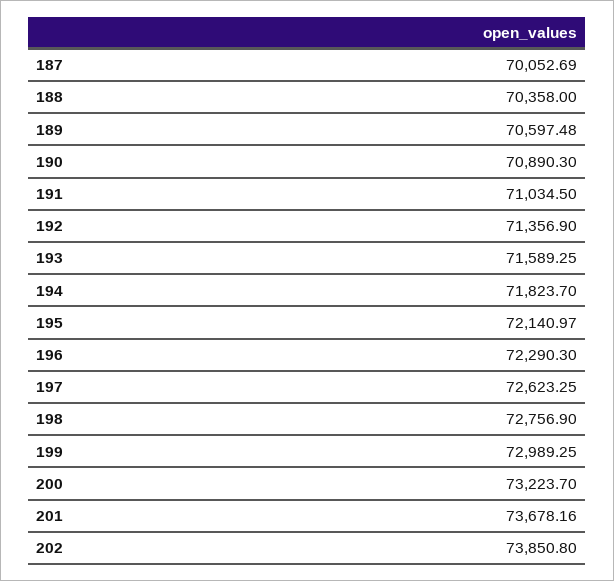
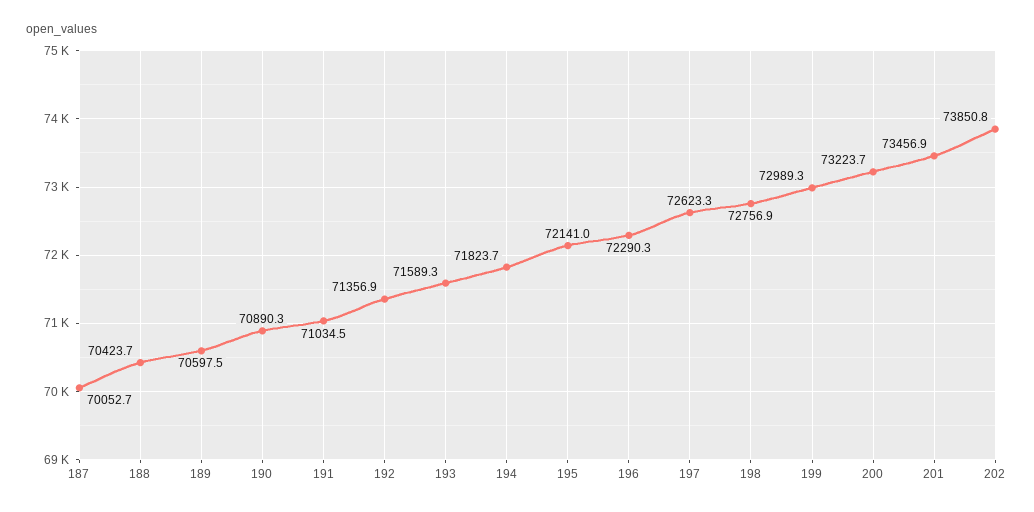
188: 70358 -> 70423.7
201: 73678.16 -> 73456.9

